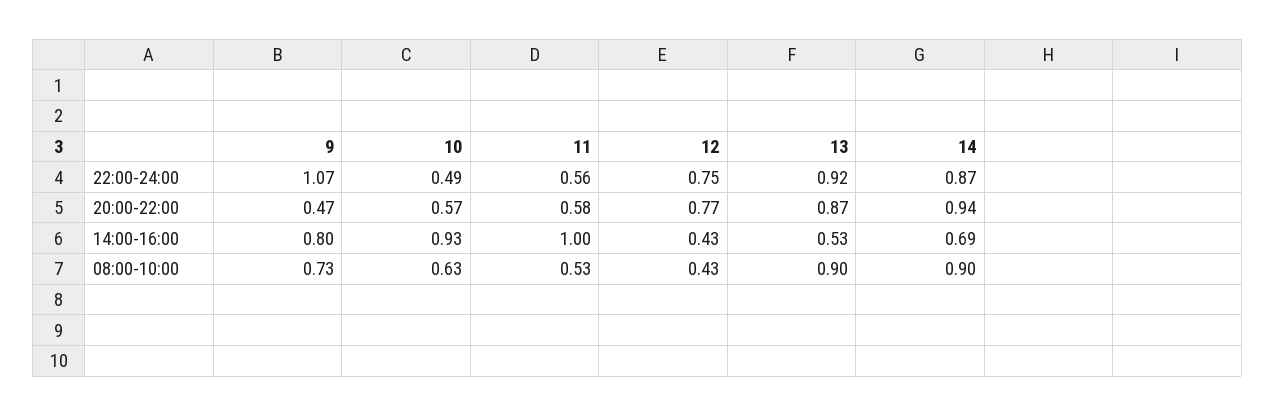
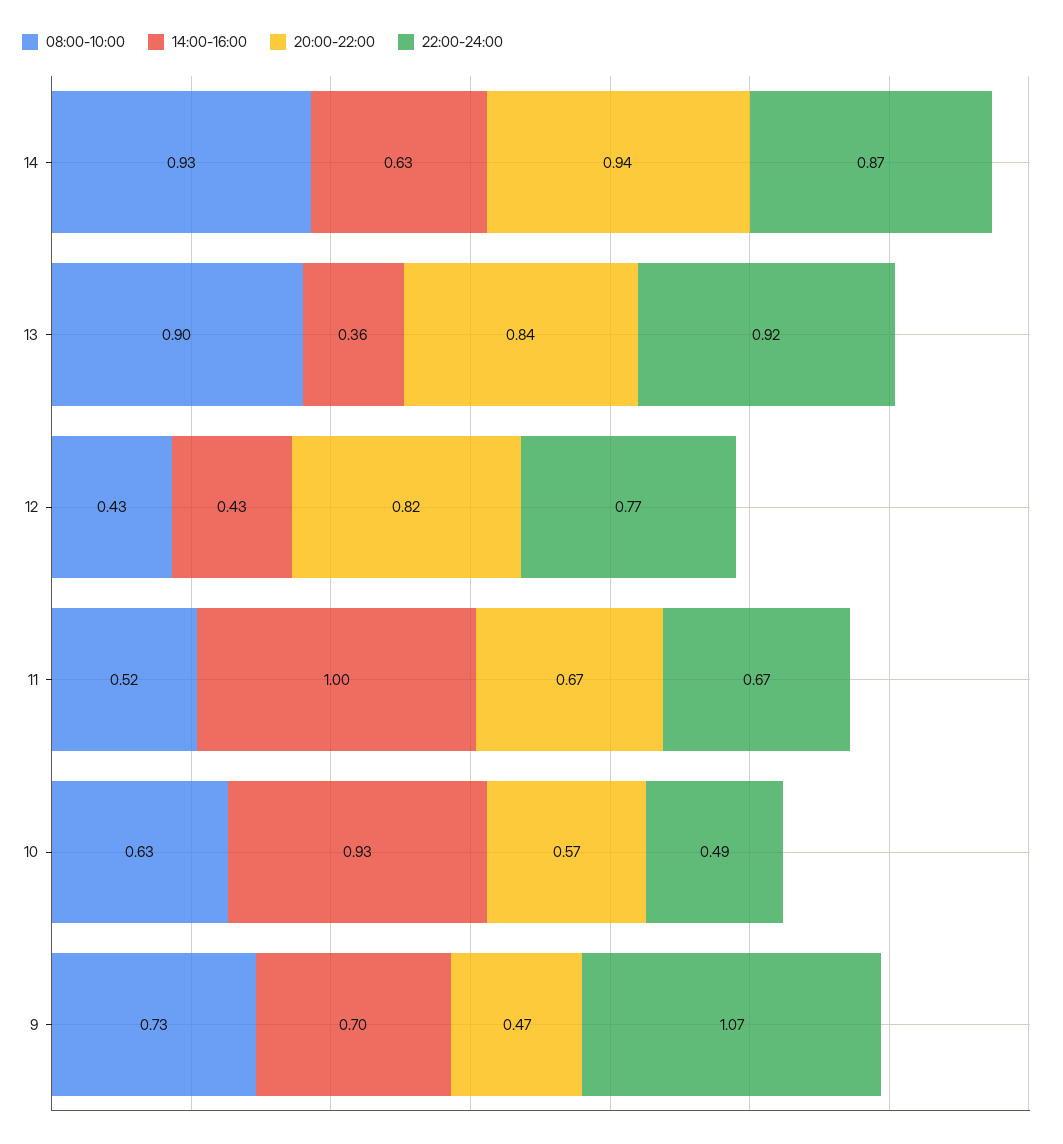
22:00-24:00, 11: 0.56 -> 0.67
22:00-24:00, 12: 0.75 -> 0.77
20:00-22:00, 11: 0.58 -> 0.67
20:00-22:00, 12: 0.77 -> 0.82
20:00-22:00, 13: 0.87 -> 0.84
14:00-16:00, 9: 0.8 -> 0.7
14:00-16:00, 13: 0.53 -> 0.36
14:00-16:00, 14: 0.69 -> 0.63
08:00-10:00, 11: 0.53 -> 0.52
08:00-10:00, 14: 0.9 -> 0.93

